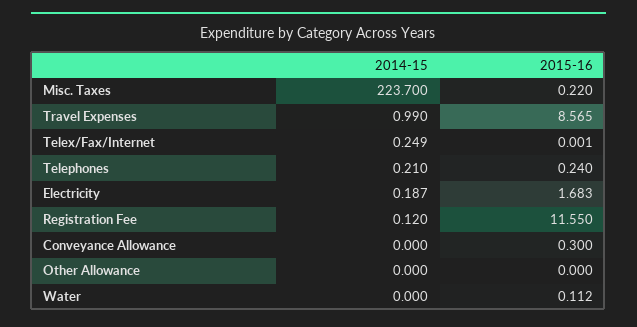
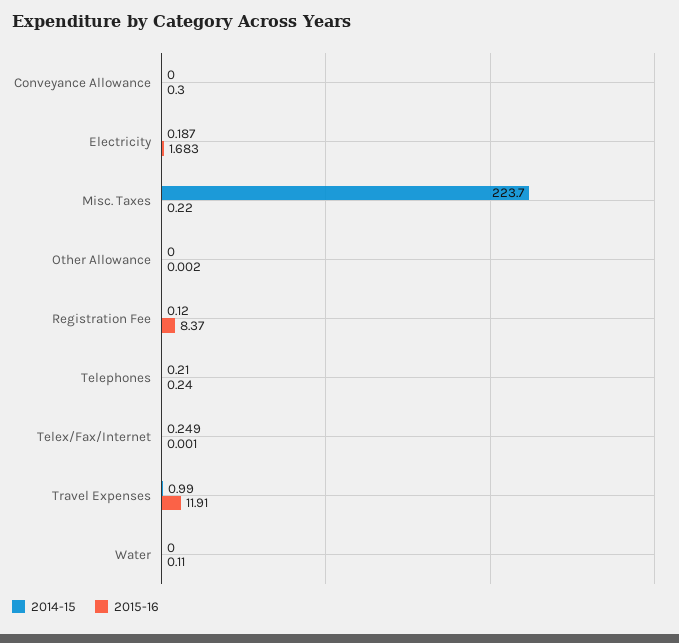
2015-16, Travel Expenses: 8.565 -> 11.91
2015-16, Registration Fee: 11.55 -> 8.37
2015-16, Other Allowance: 0 -> 0.002
2015-16, Water: 0.112 -> 0.11

